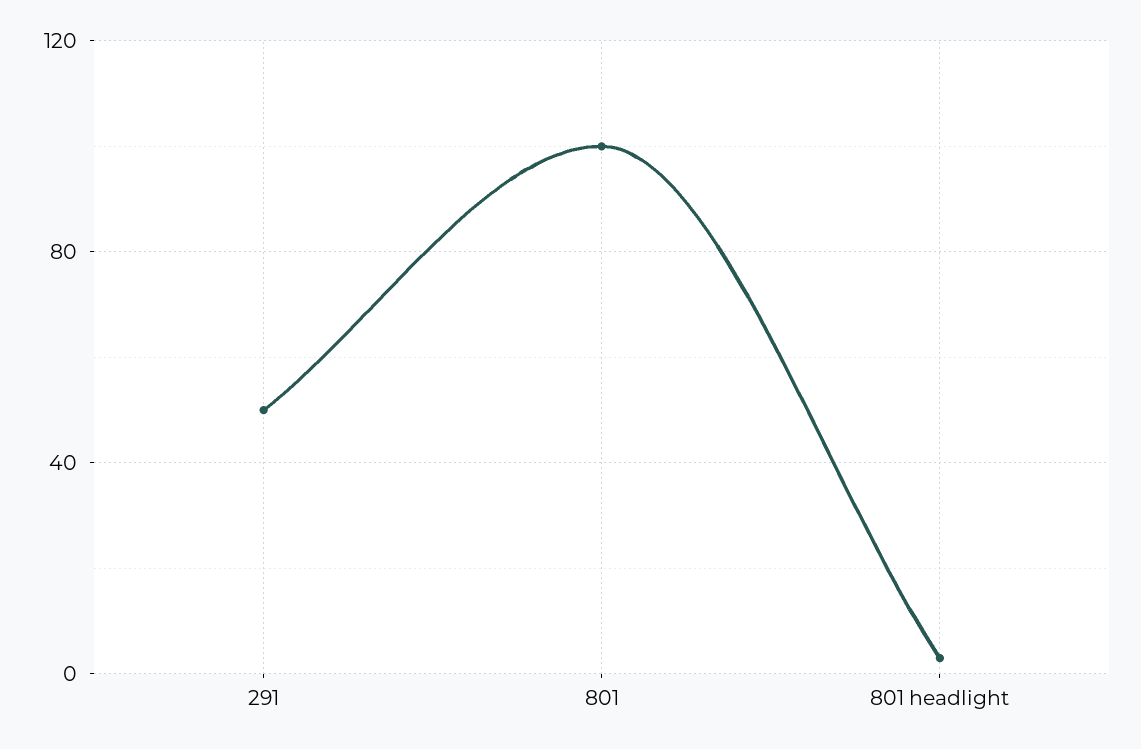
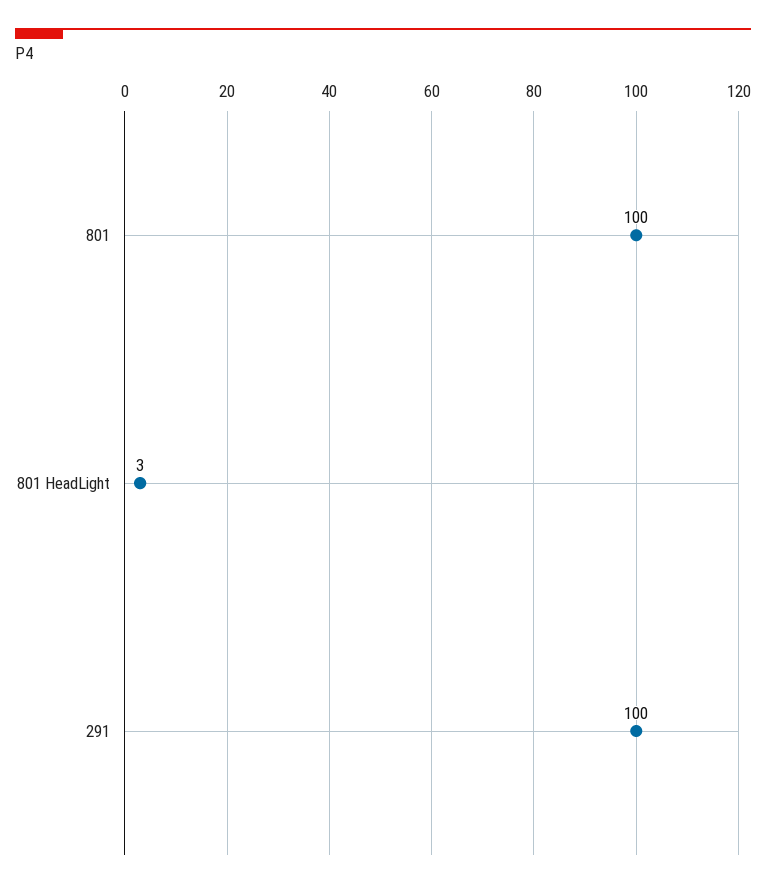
291: 50 -> 100

